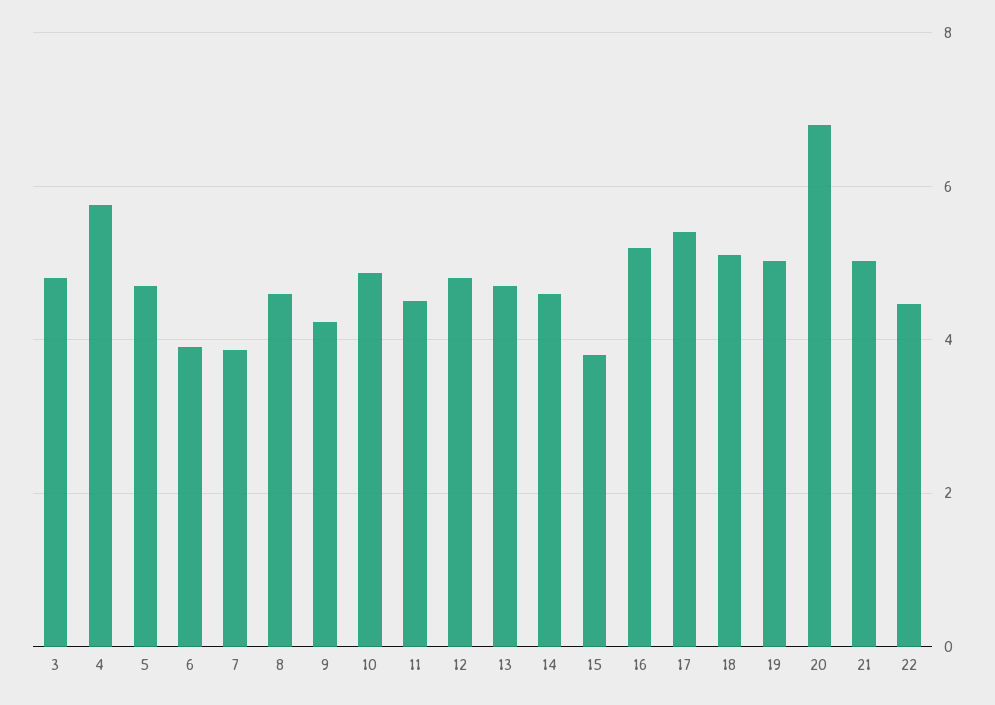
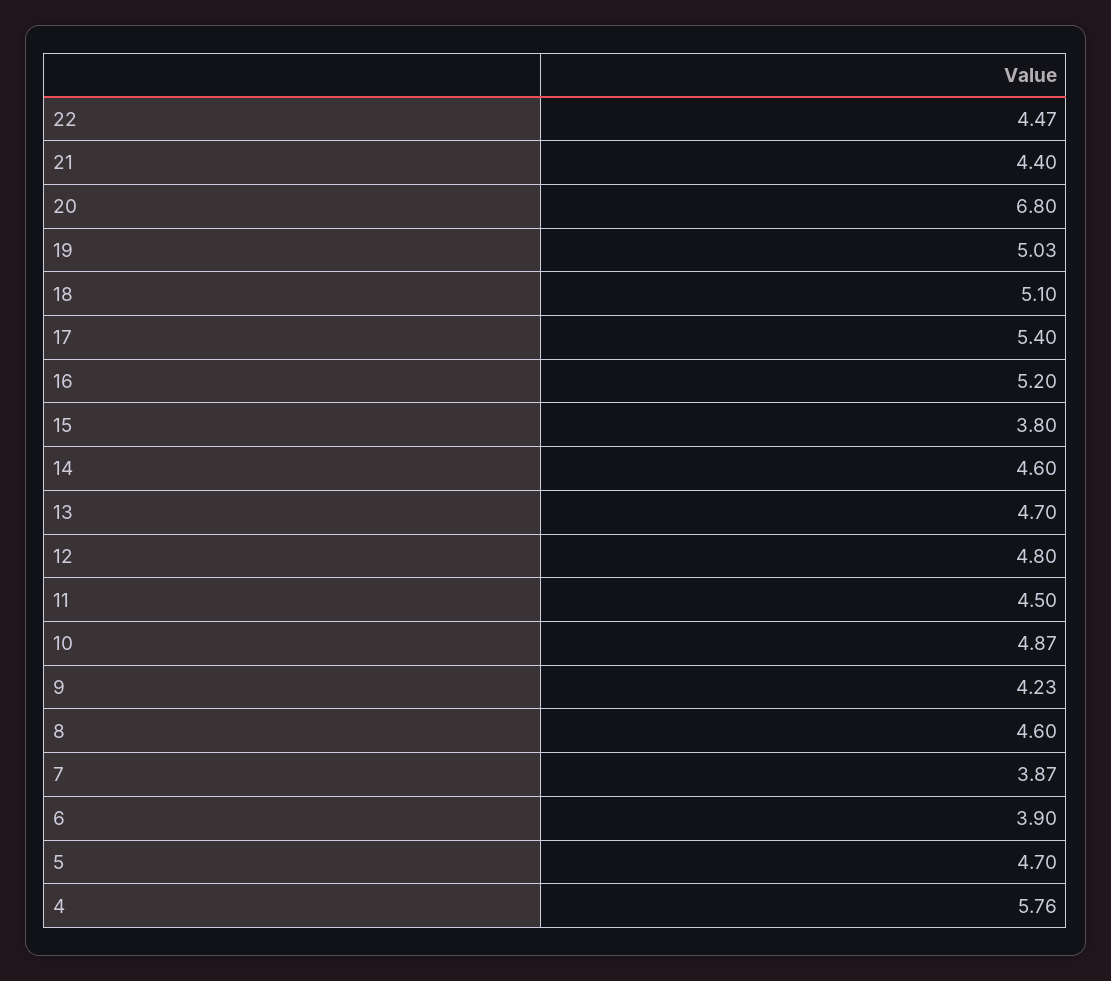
3: 4.8 -> none
21: 5 -> 4.4

